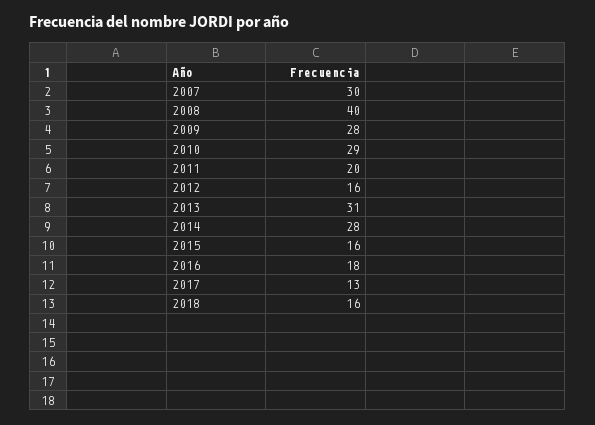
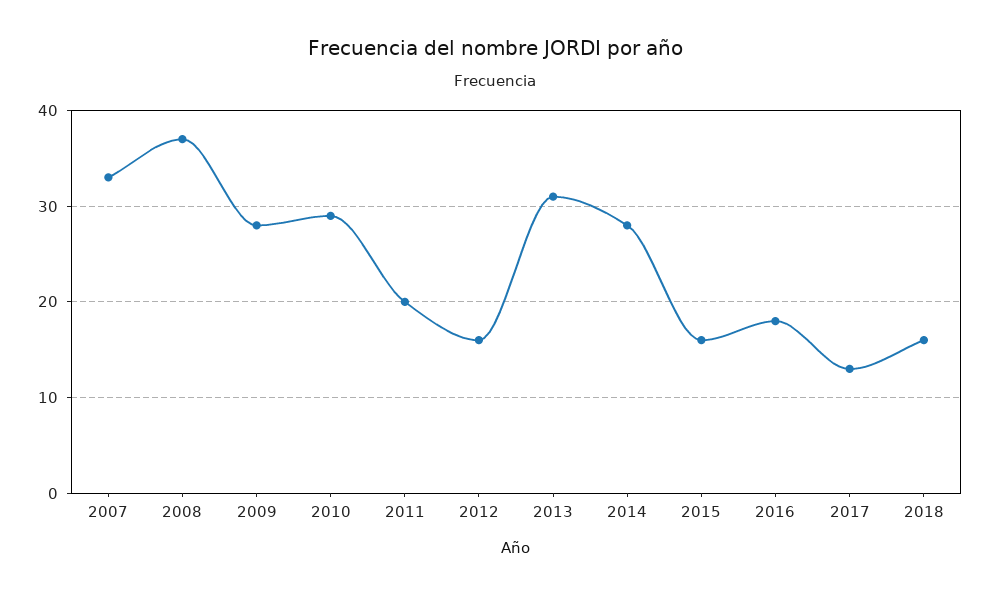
2007: 30 -> 33
2008: 40 -> 37

